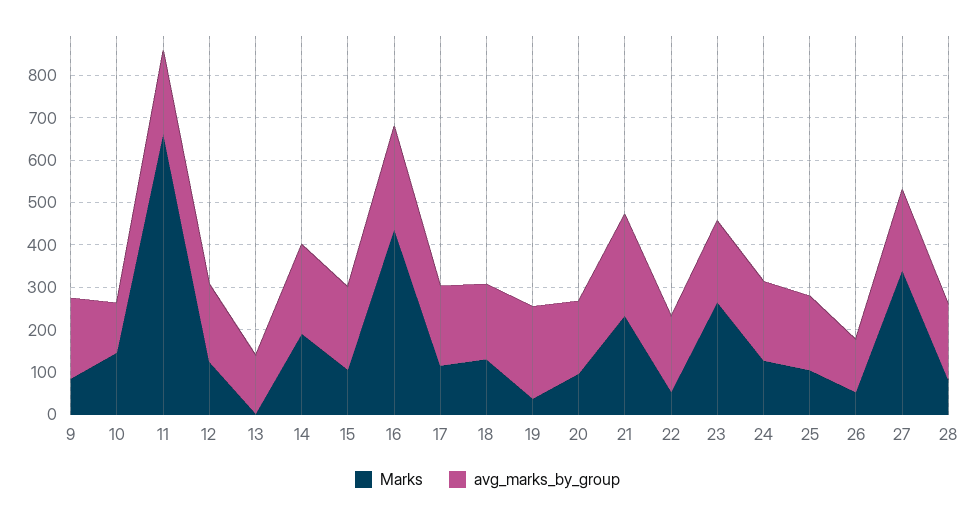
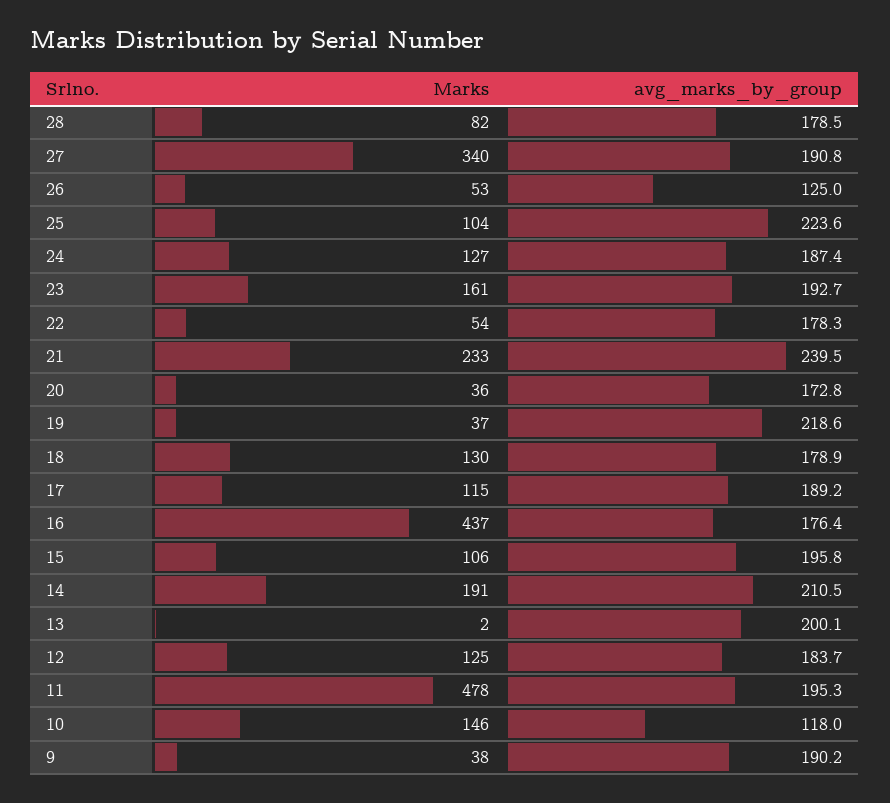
Marks, 9: 80 -> 38
Marks, 11: 660 -> 478
avg_marks_by_group, 13: 140 -> 200.1
avg_marks_by_group, 16: 240 -> 176.4
Marks, 20: 100 -> 36
Marks, 23: 260 -> 161
avg_marks_by_group, 25: 180 -> 223.6

